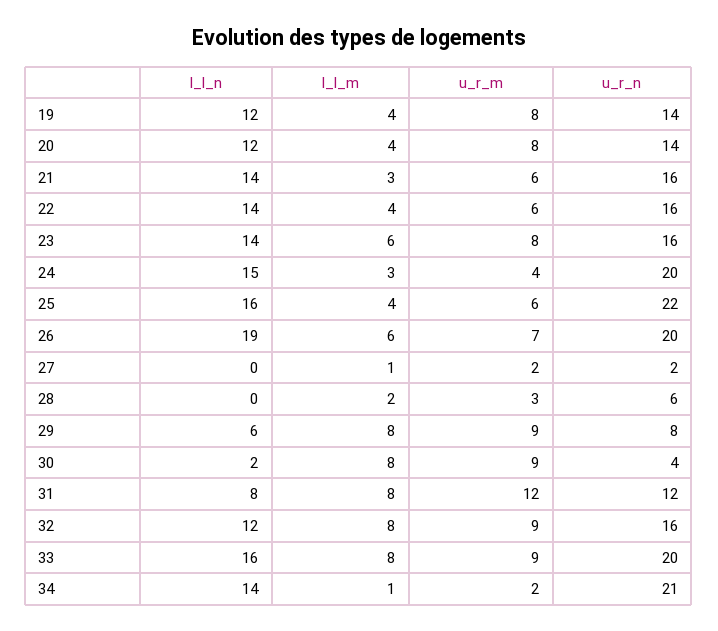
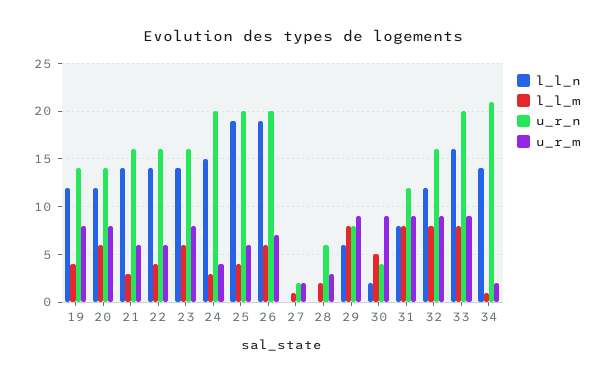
l_l_m, 20: 4 -> 6
l_l_n, 25: 16 -> 19
u_r_n, 25: 22 -> 20
l_l_m, 30: 8 -> 5
u_r_m, 31: 12 -> 9

